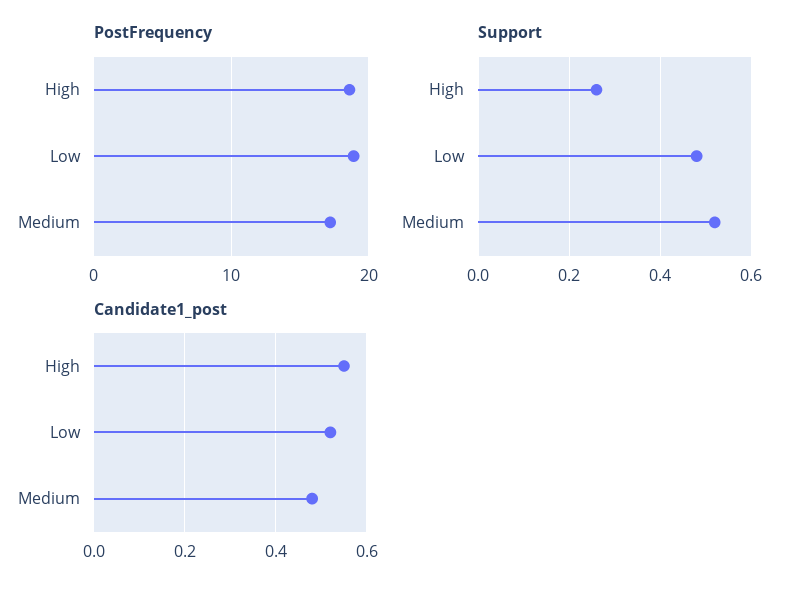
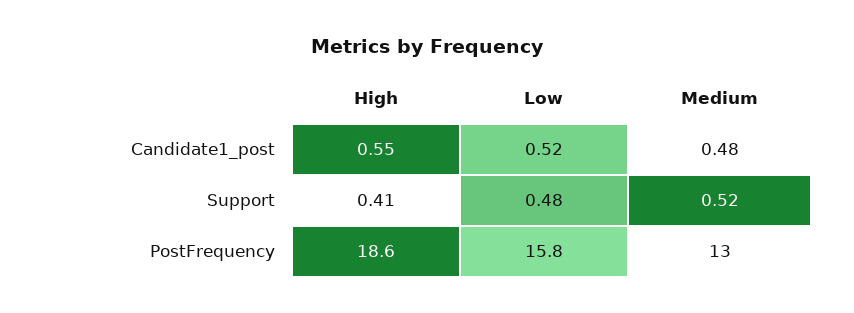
PostFrequency, Low: 19 -> 15.8
PostFrequency, Medium: 17 -> 13
Support, High: 0.25 -> 0.41

